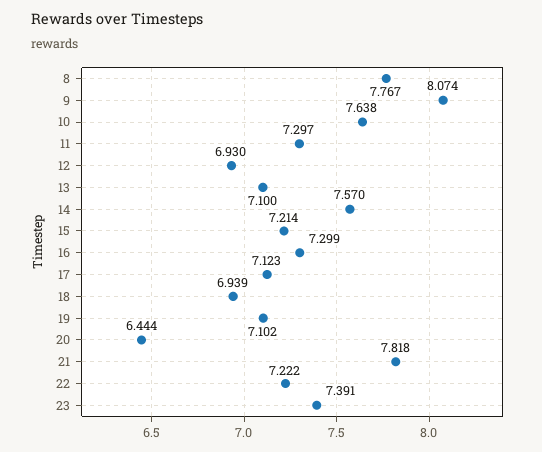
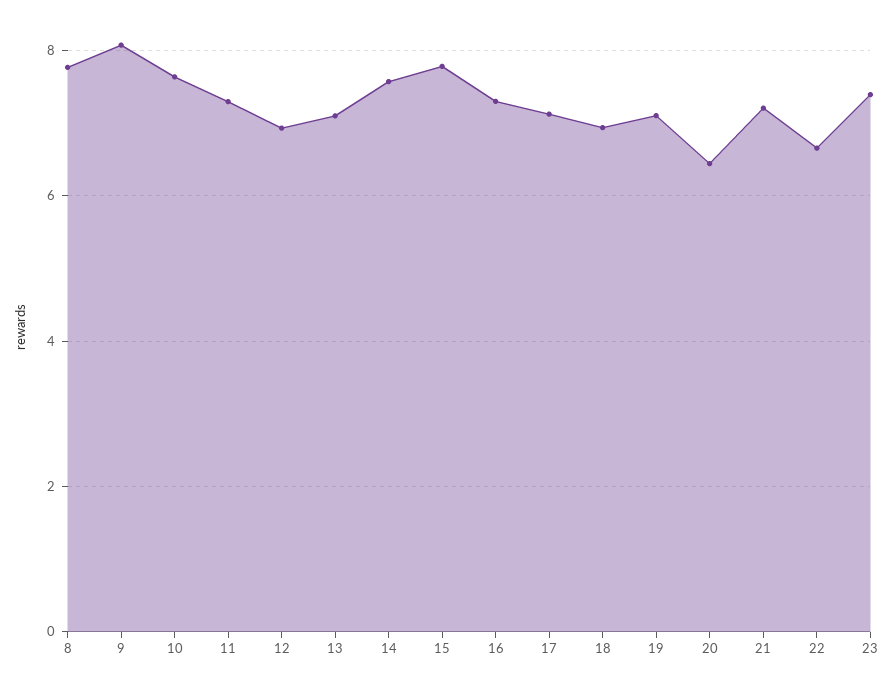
15: 7.214 -> 7.8
21: 7.818 -> 7.2
22: 7.222 -> 6.6

